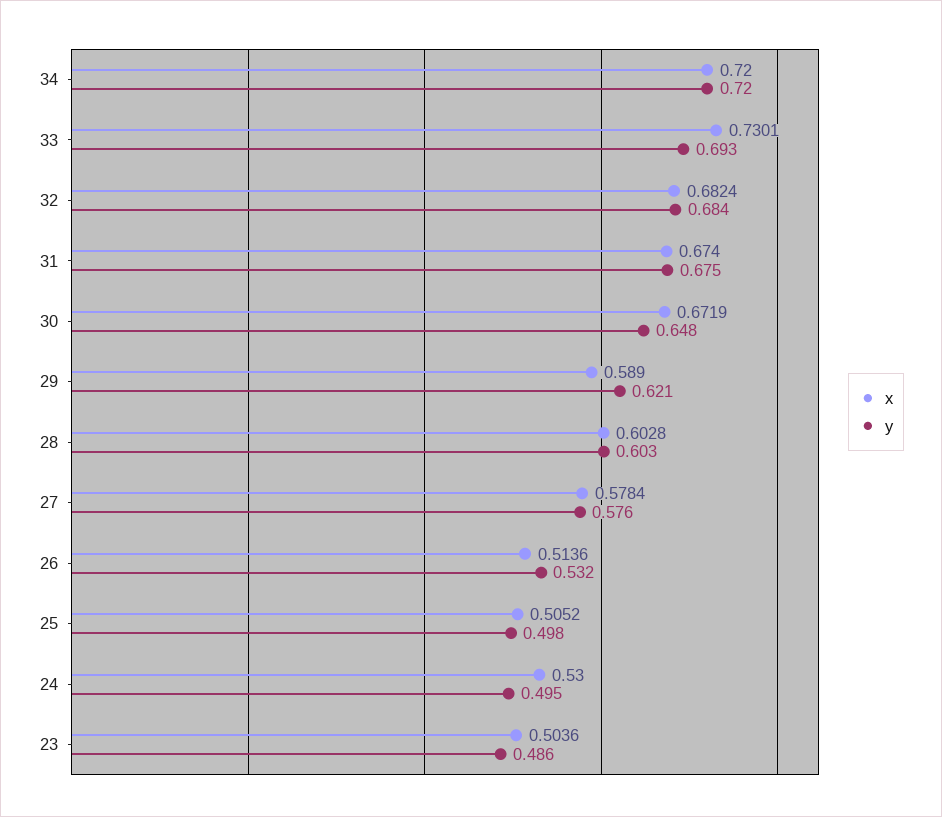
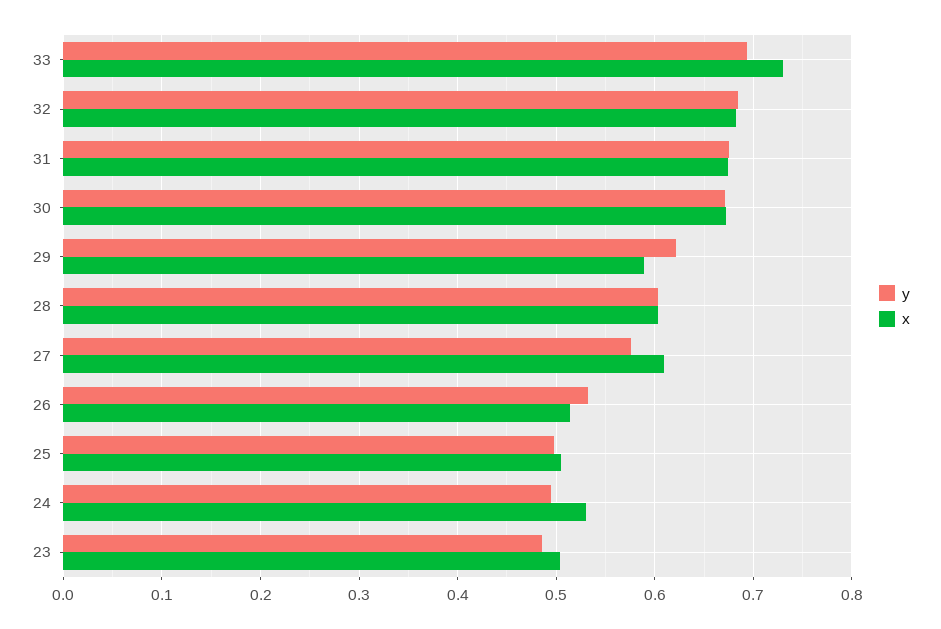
x, 34: 0.72 -> none
y, 34: 0.72 -> none
y, 30: 0.648 -> 0.67
x, 27: 0.5784 -> 0.61

